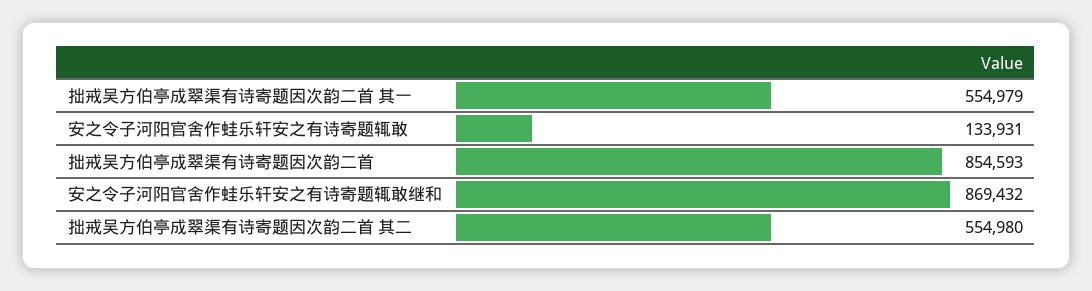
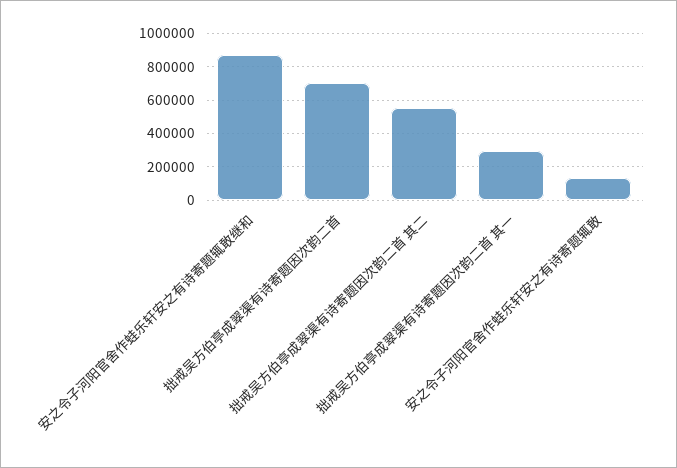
拙戒吴方伯亭成翠渠有诗寄题因次韵二首 其一: 554979 -> 300000
拙戒吴方伯亭成翠渠有诗寄题因次韵二首: 854593 -> 700000

